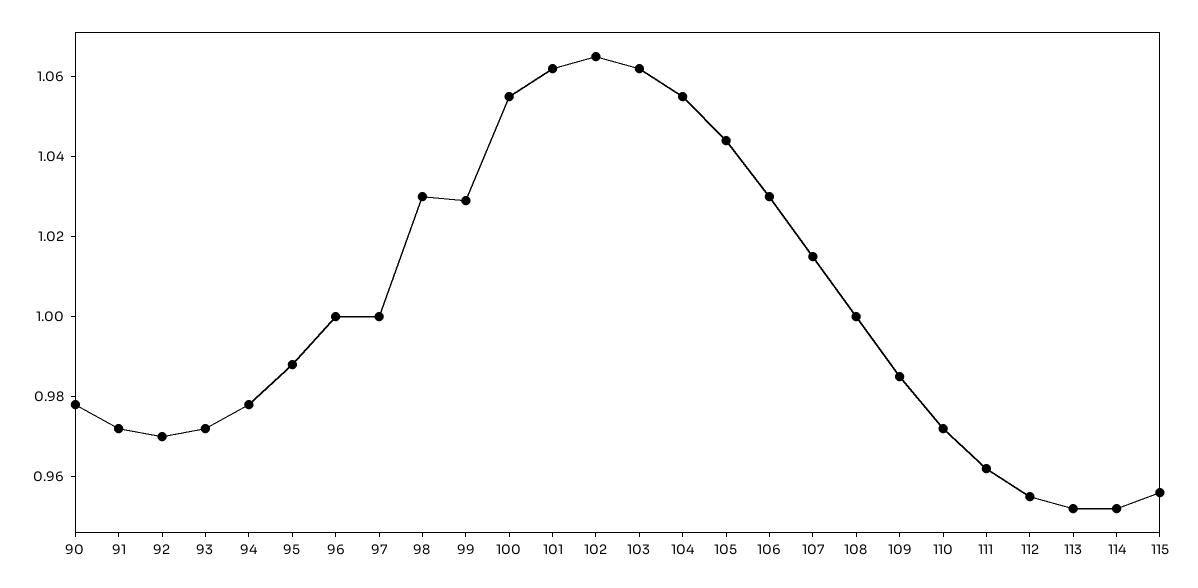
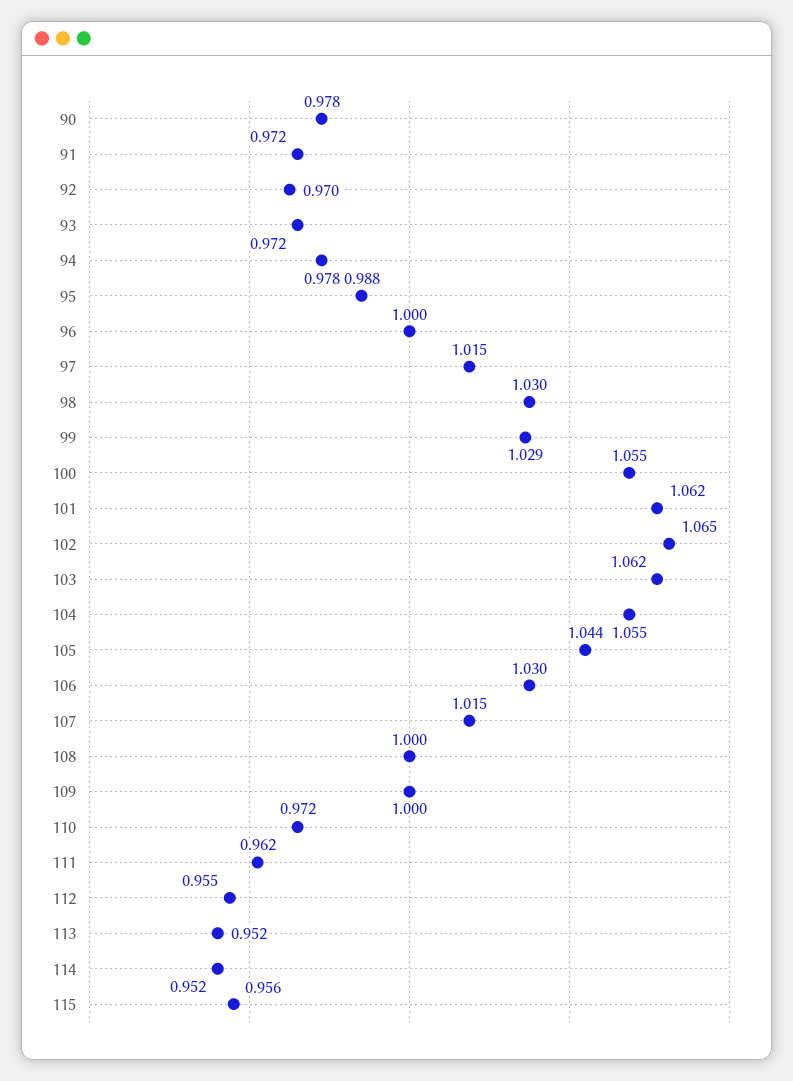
97: 1 -> 1.015
109: 0.985 -> 1

